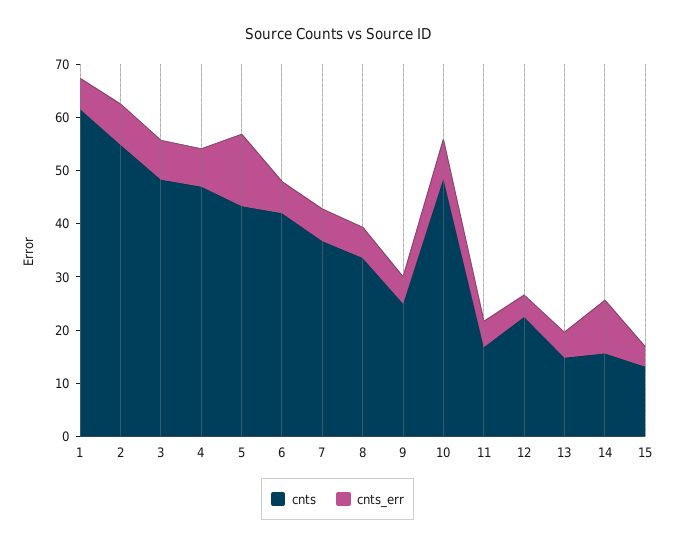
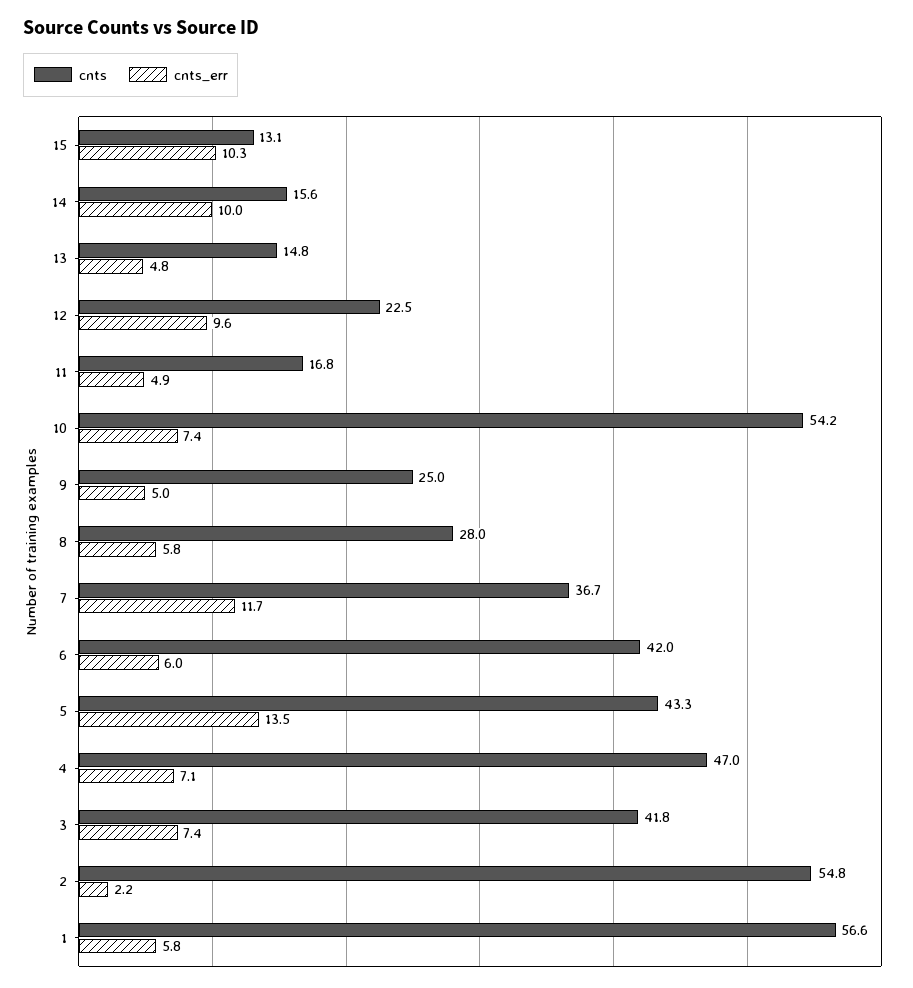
cnts, 1: 62 -> 56.6
cnts_err, 2: 8 -> 2.2
cnts, 3: 48 -> 41.8
cnts_err, 7: 6 -> 11.7
cnts, 8: 34 -> 28
cnts, 10: 48 -> 54.2
cnts_err, 12: 4 -> 9.6
cnts_err, 15: 4 -> 10.3

